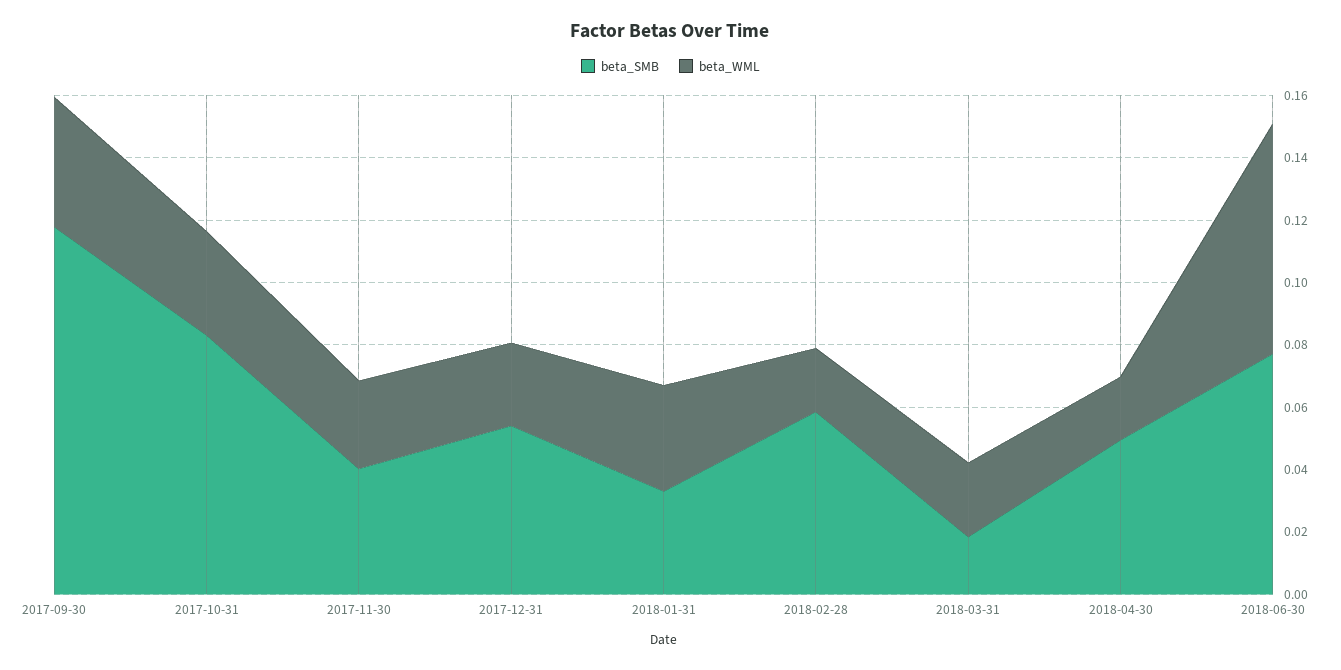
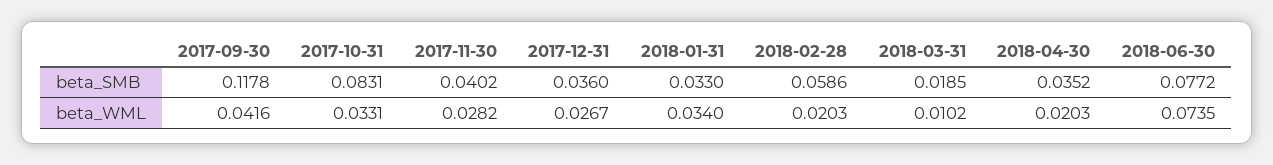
beta_SMB, 2017-12-31: 0.055 -> 0.036
beta_WML, 2018-03-31: 0.025 -> 0.0102
beta_SMB, 2018-04-30: 0.05 -> 0.0352

